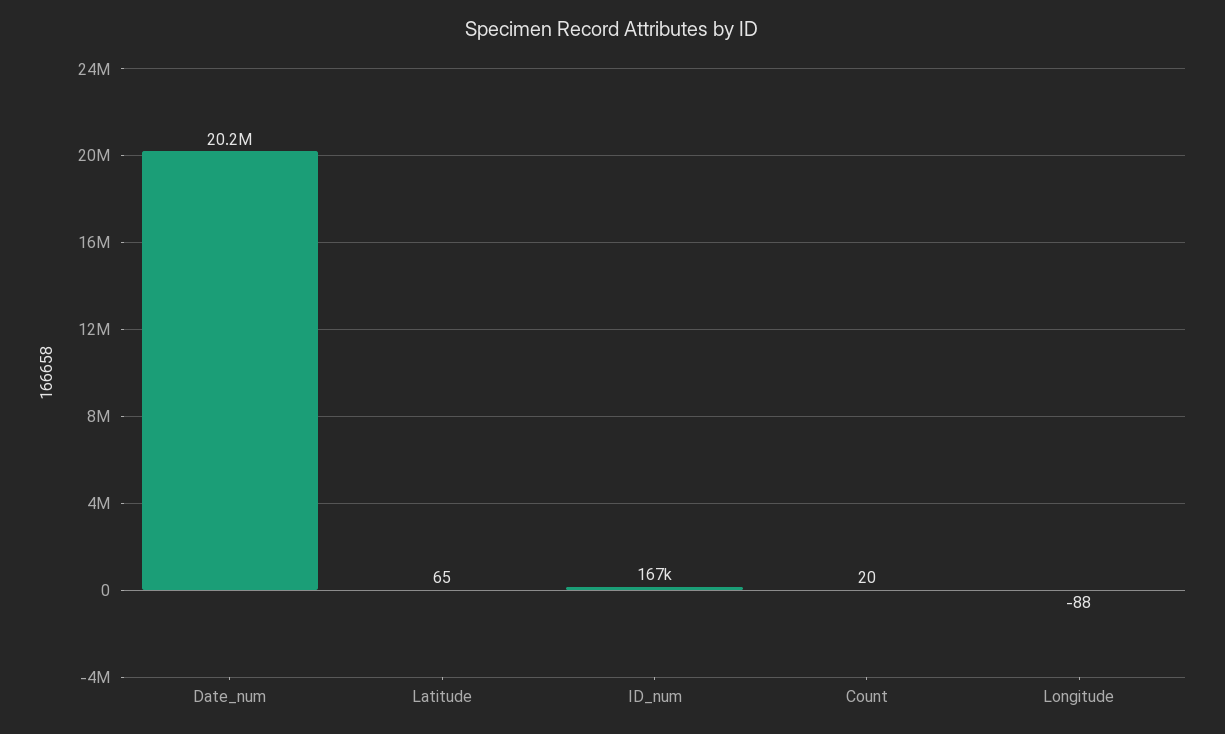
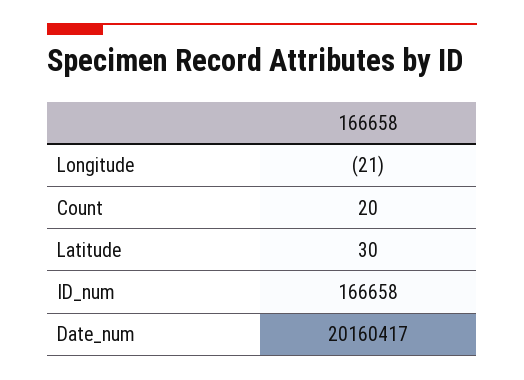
Latitude: 65 -> 30
Longitude: -88 -> -21

